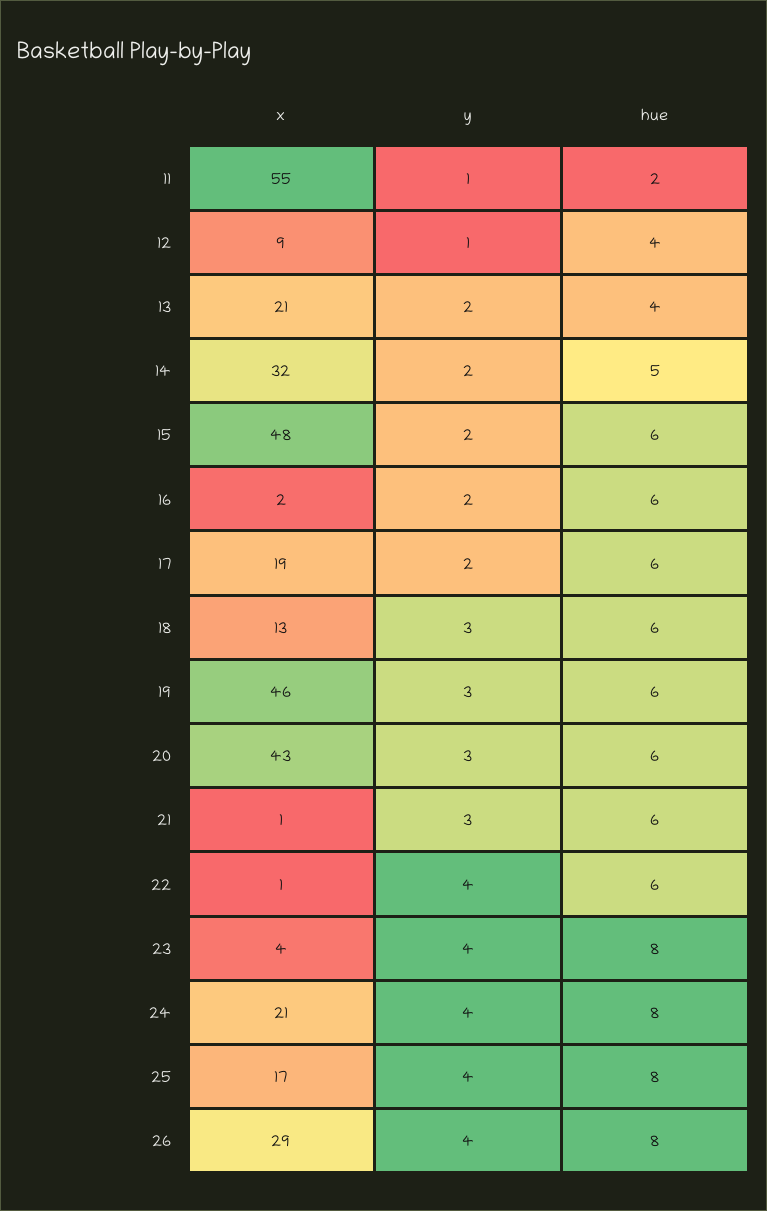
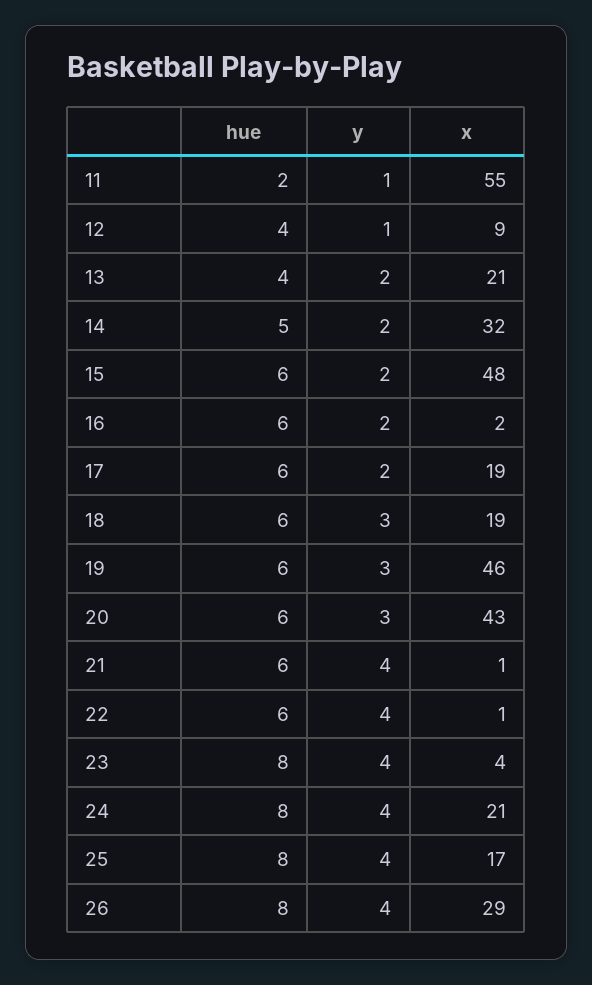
x, 18: 13 -> 19
y, 21: 3 -> 4

